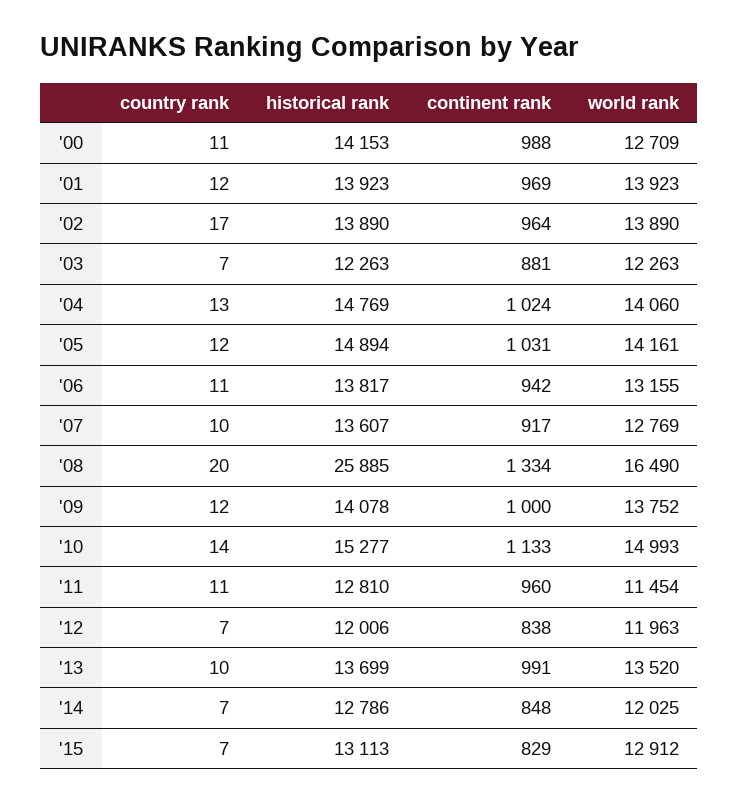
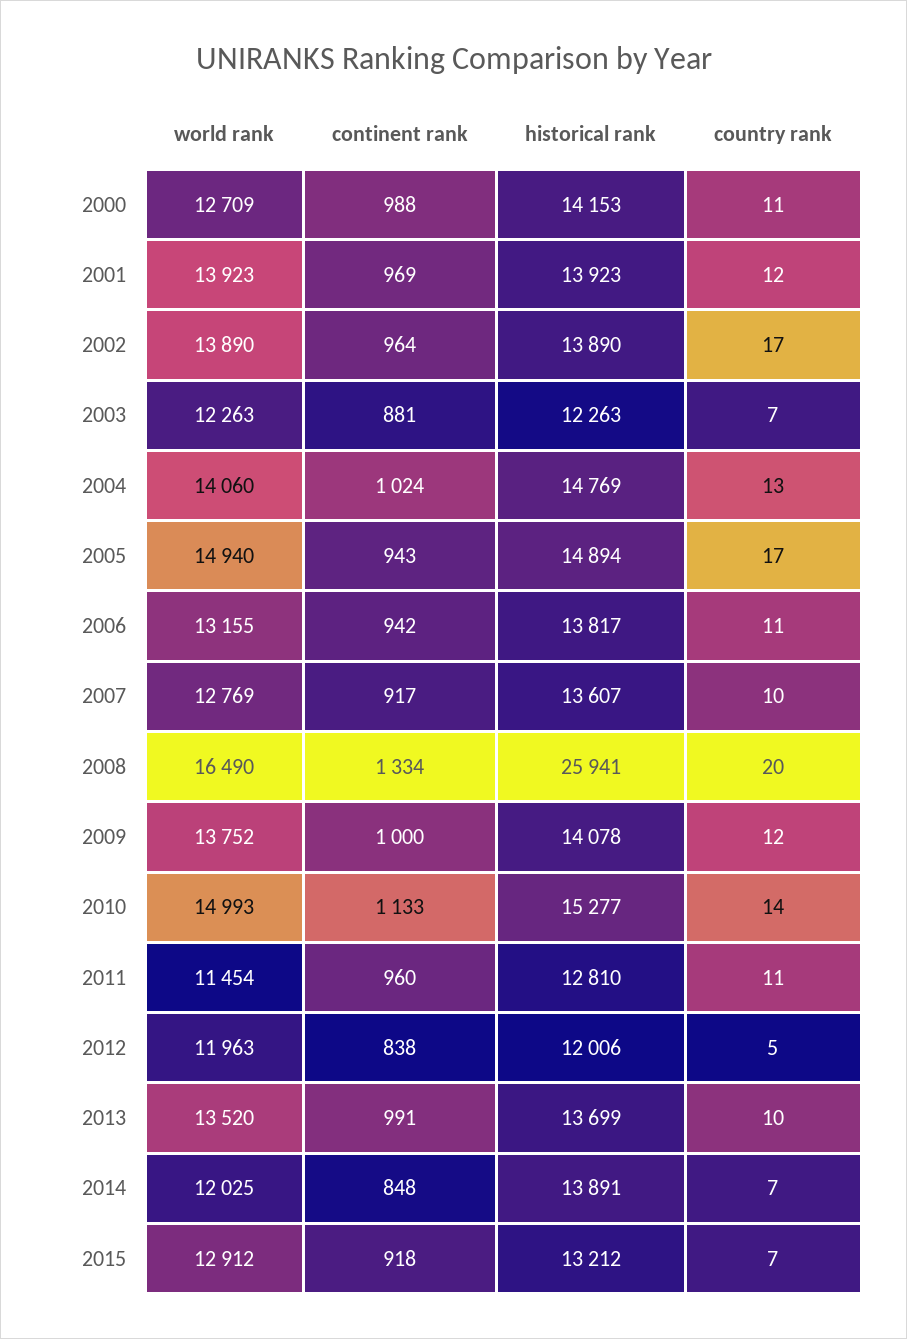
country rank, '05: 12 -> 17
continent rank, '05: 1031 -> 943
world rank, '05: 14161 -> 14940
historical rank, '08: 25885 -> 25941
country rank, '12: 7 -> 5
historical rank, '14: 12786 -> 13891
historical rank, '15: 13113 -> 13212
continent rank, '15: 829 -> 918

